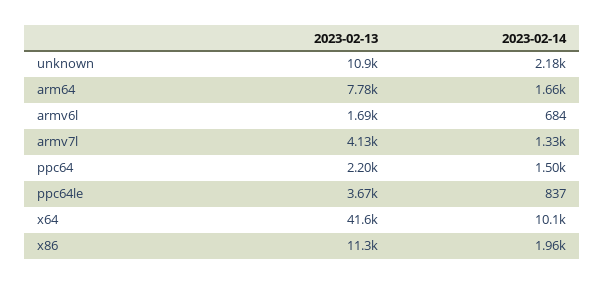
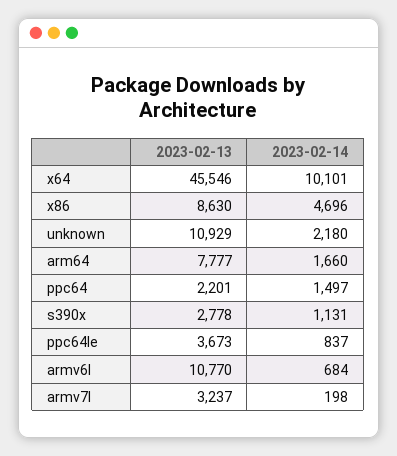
2023-02-13, armv6l: 1690 -> 10770
2023-02-13, armv7l: 4130 -> 3237
2023-02-14, armv7l: 1330 -> 198
2023-02-13, x64: 41600 -> 45546
2023-02-13, x86: 11300 -> 8630
2023-02-14, x86: 1960 -> 4696
2023-02-13, s390x: none -> 2778
2023-02-14, s390x: none -> 1131

